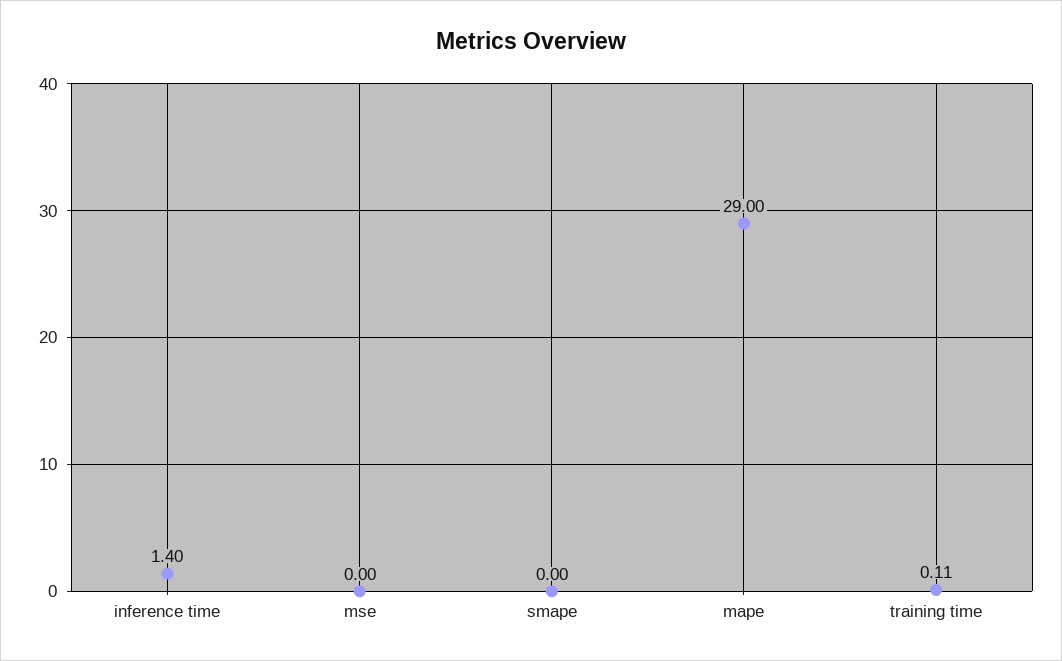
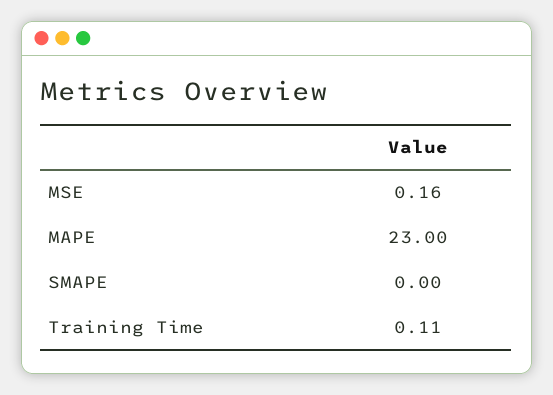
inference time: 1.4 -> none
mse: 0 -> 0.16
mape: 29 -> 23

